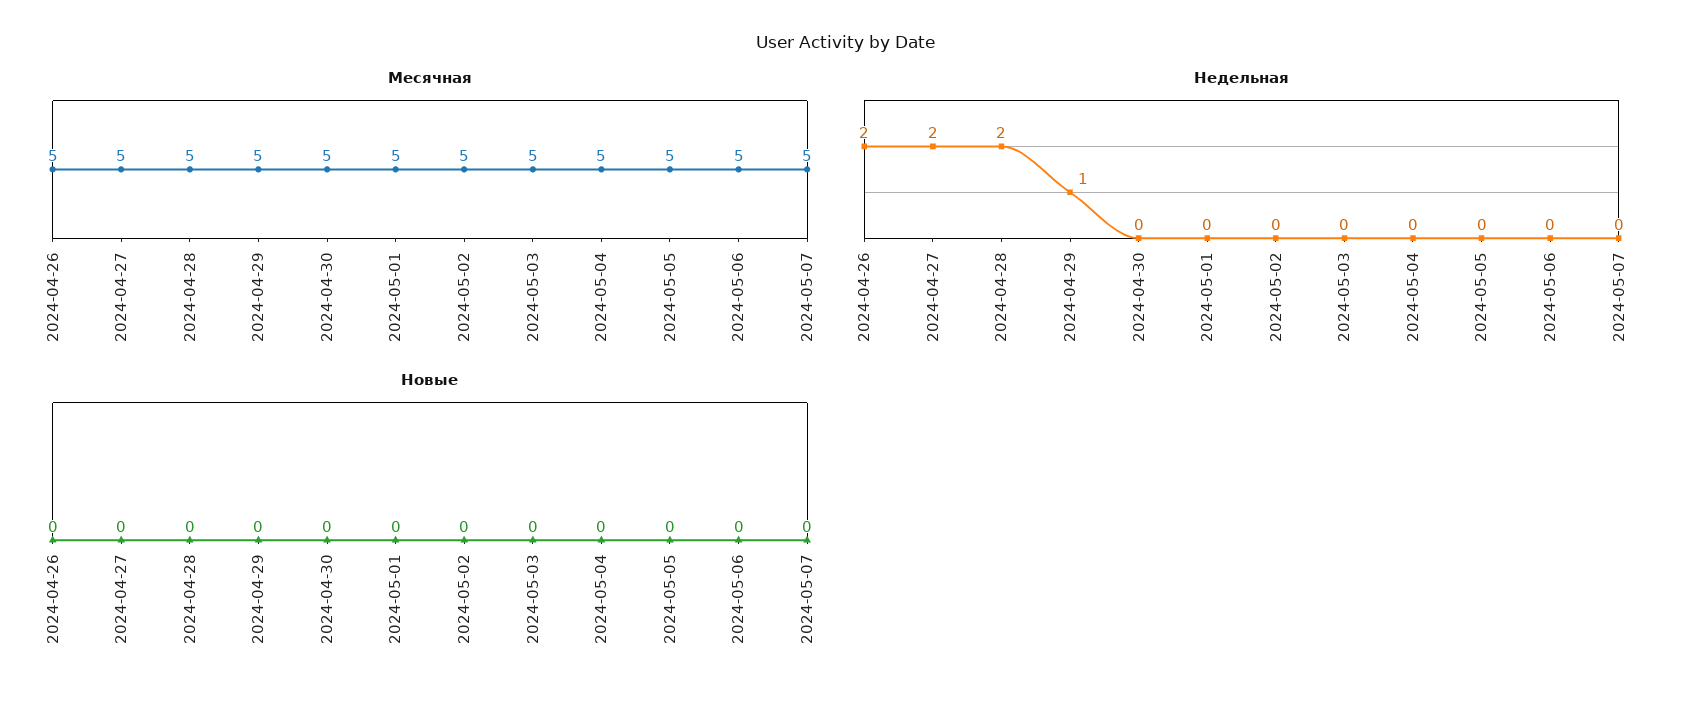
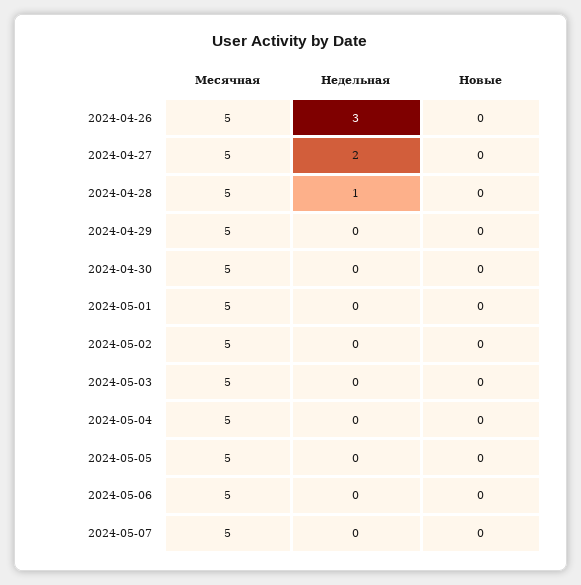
Недельная, 2024-04-26: 2 -> 3
Недельная, 2024-04-28: 2 -> 1
Недельная, 2024-04-29: 1 -> 0

